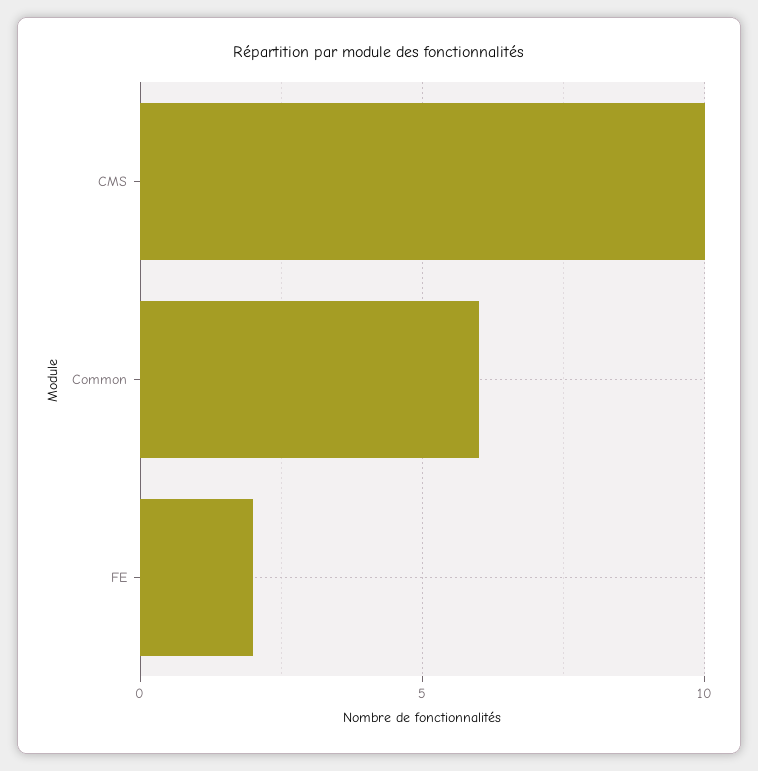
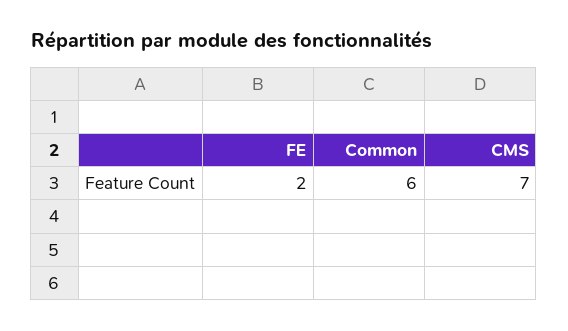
CMS: 10 -> 7

